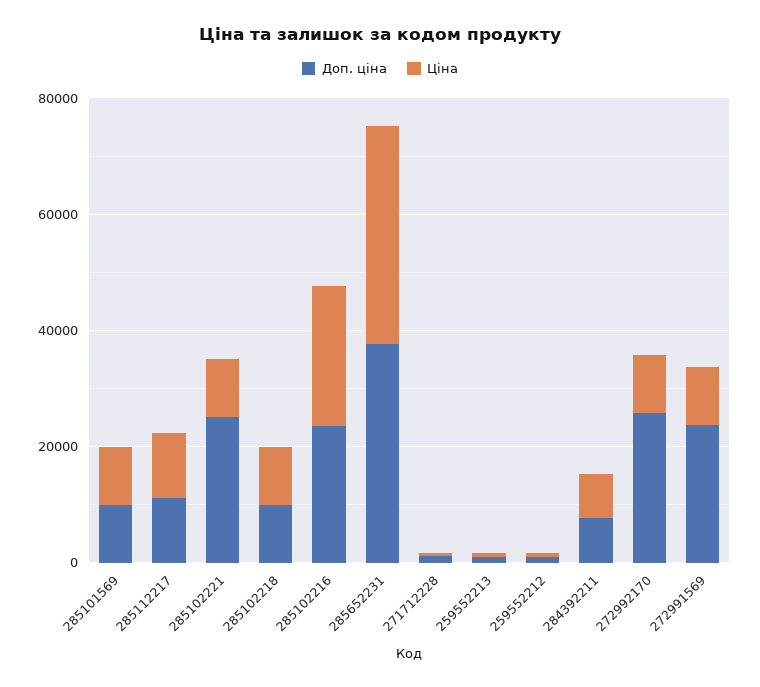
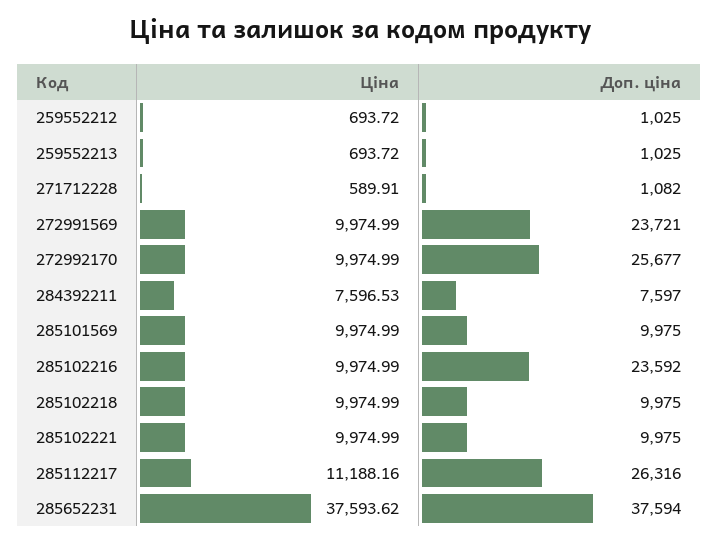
Доп. ціна, 285112217: 10000 -> 26316
Доп. ціна, 285102221: 25000 -> 9975
Ціна, 285102216: 25000 -> 9974.99

